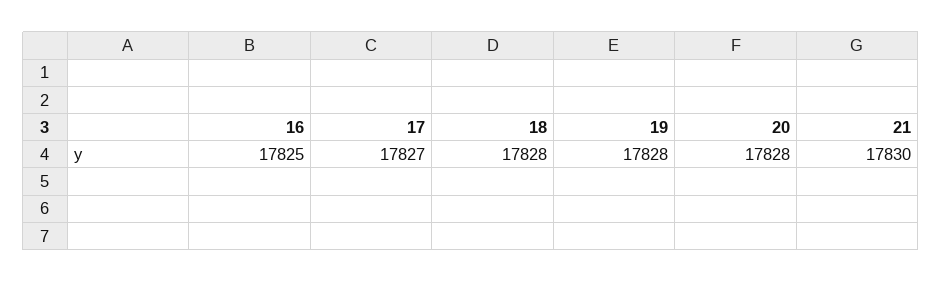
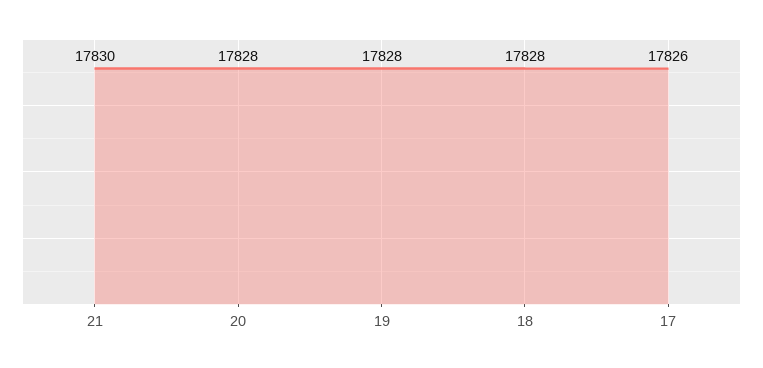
16: 17825 -> none
17: 17827 -> 17826

